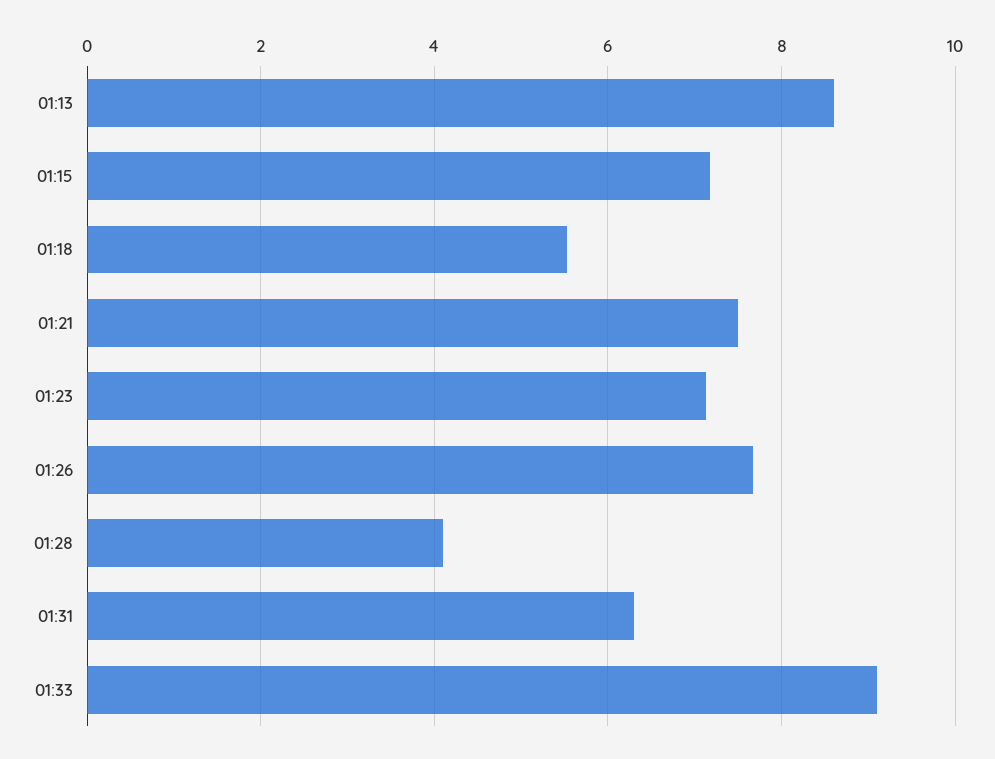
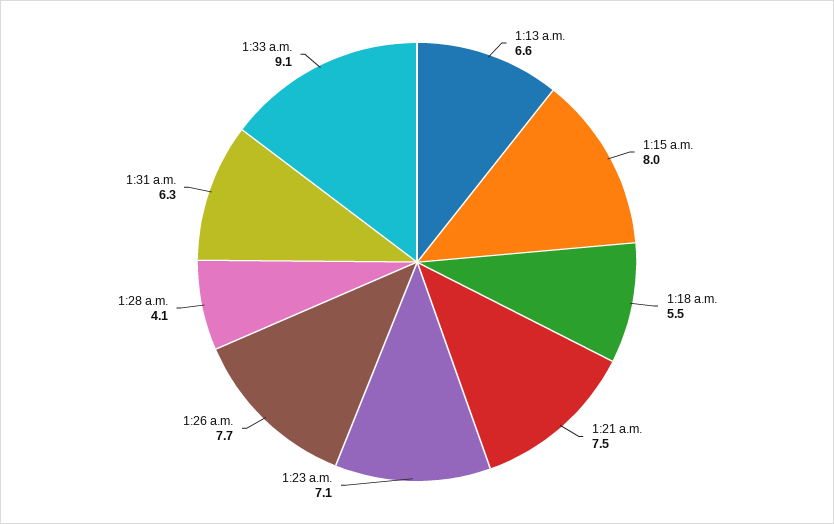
01:13: 8.6 -> 6.6
01:15: 7.2 -> 8

